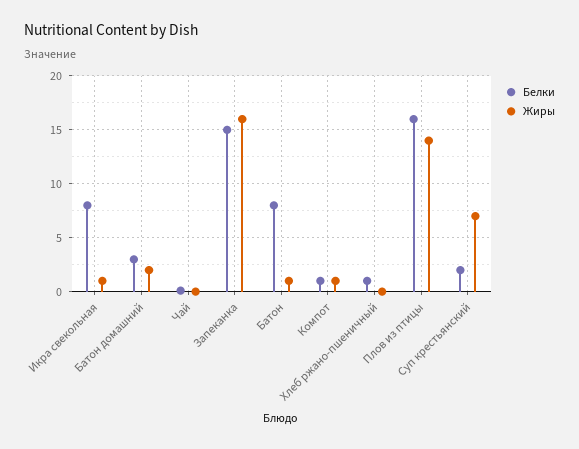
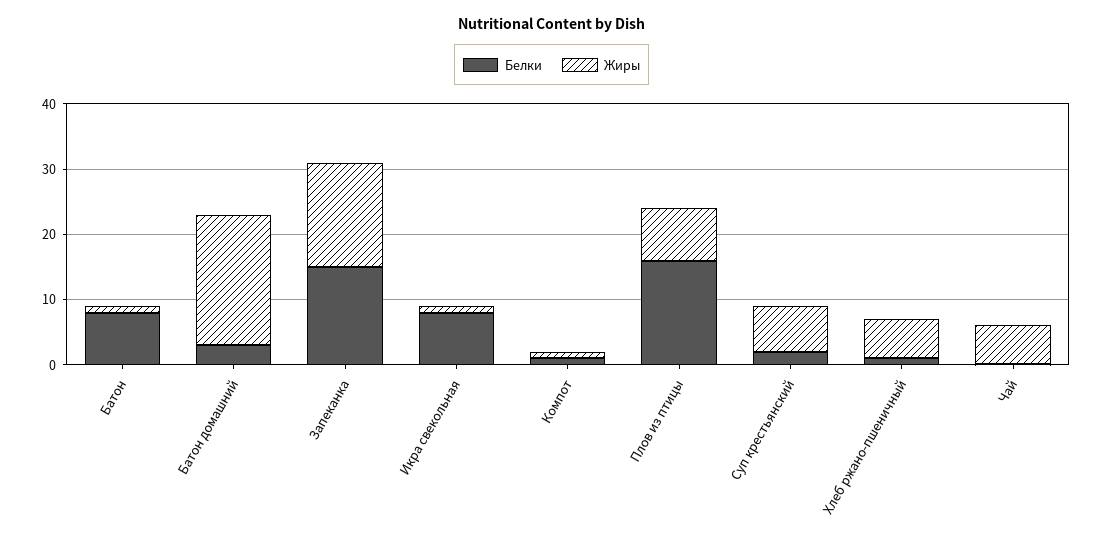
Жиры, Батон домашний: 2 -> 20
Жиры, Чай: 0 -> 6
Жиры, Хлеб ржано-пшеничный: 0 -> 6
Жиры, Плов из птицы: 14 -> 8

